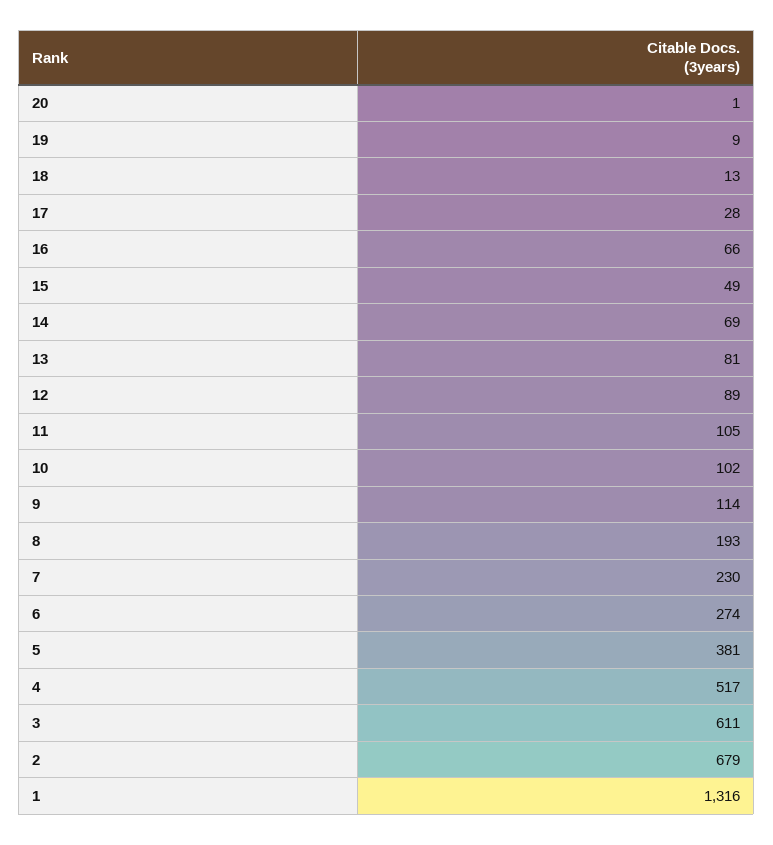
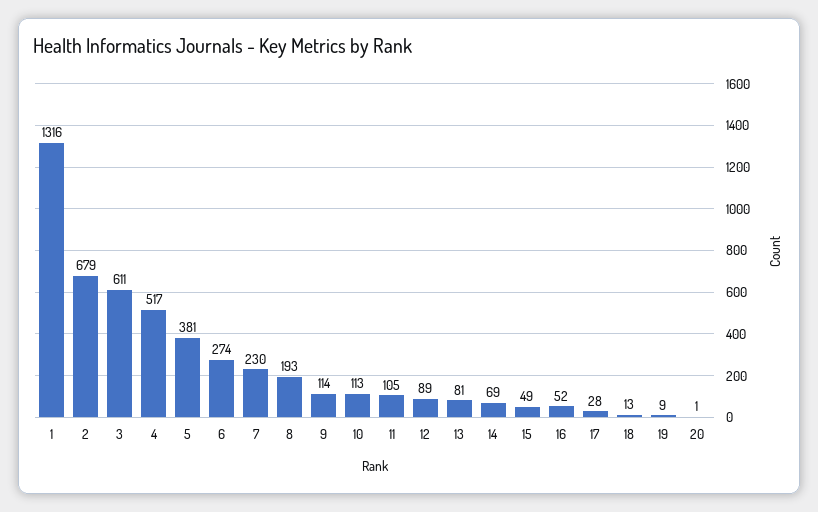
16: 66 -> 52
10: 102 -> 113

